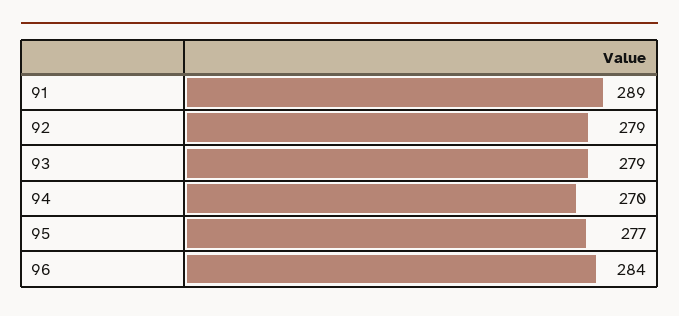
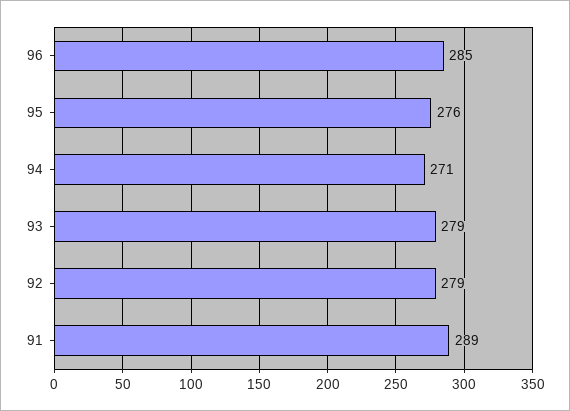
94: 270 -> 271
95: 277 -> 276
96: 284 -> 285

